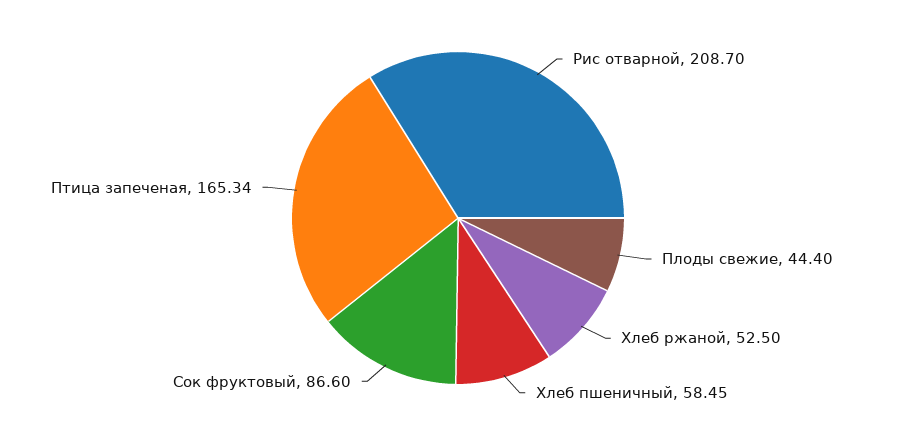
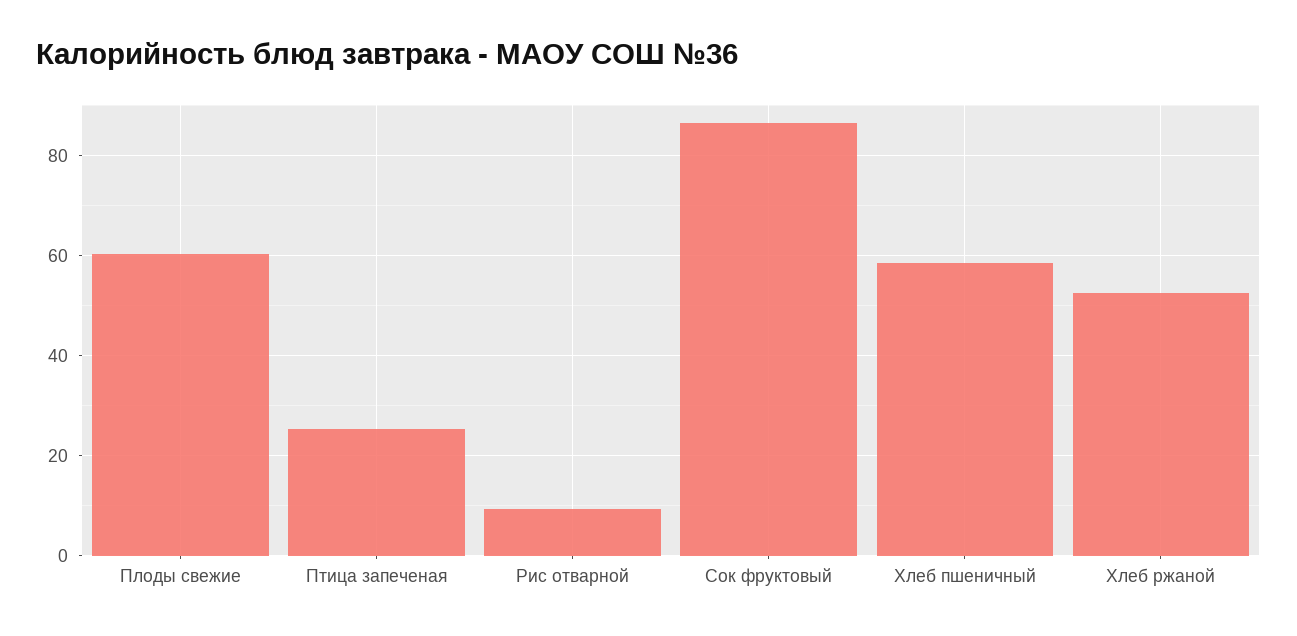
Рис отварной: 208.7 -> 10
Плоды свежие: 44.4 -> 60
Птица запеченая: 165.34 -> 26

